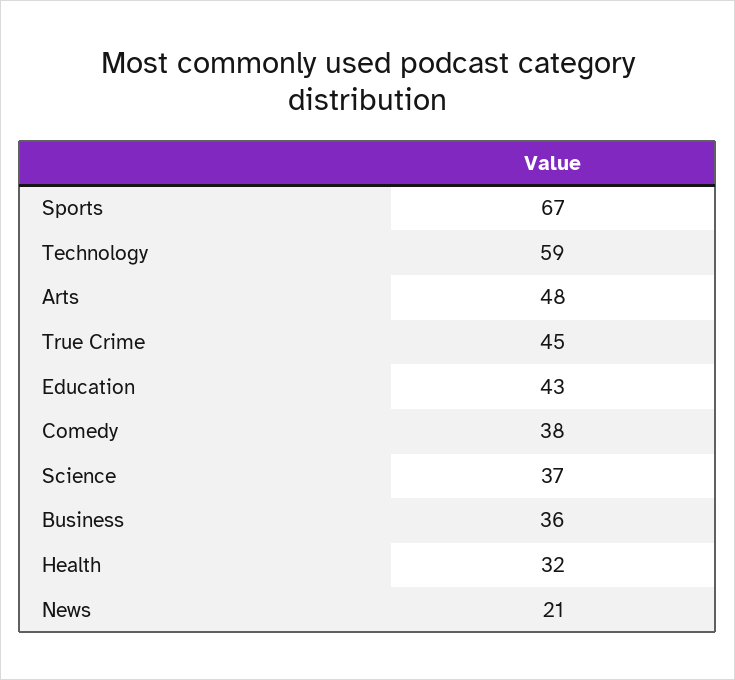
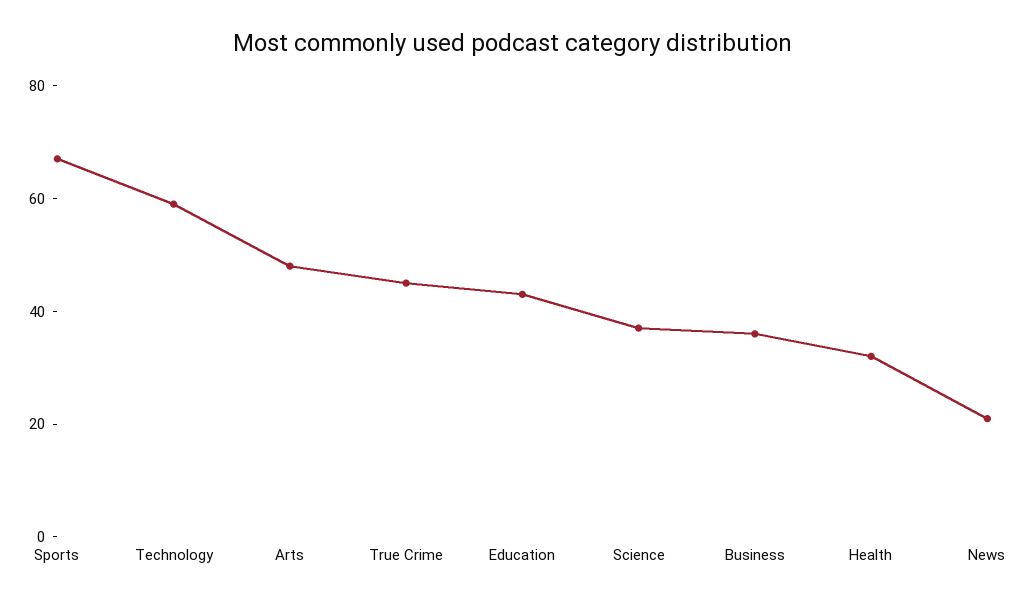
Comedy: 38 -> none

